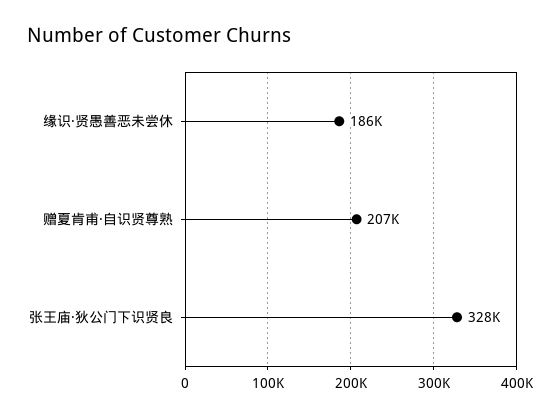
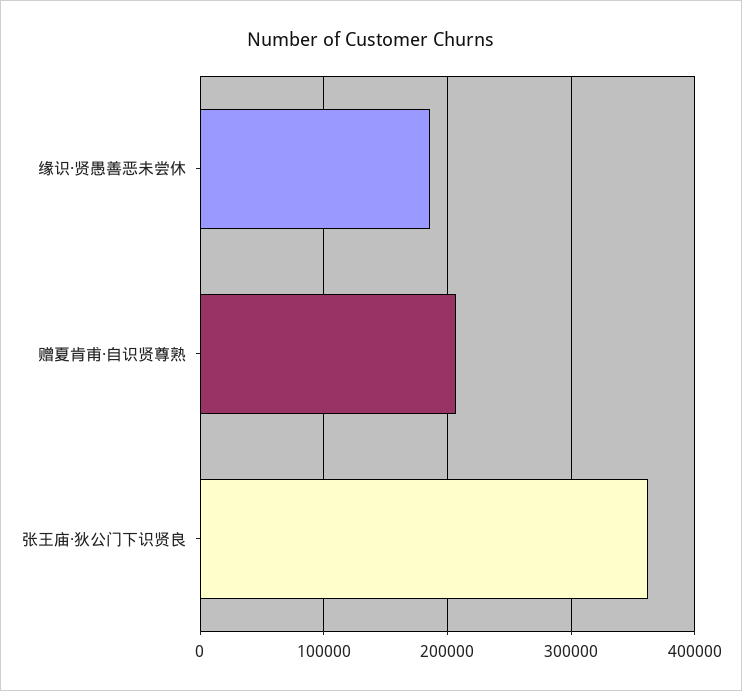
张王庙·狄公门下识贤良: 328000 -> 360000

